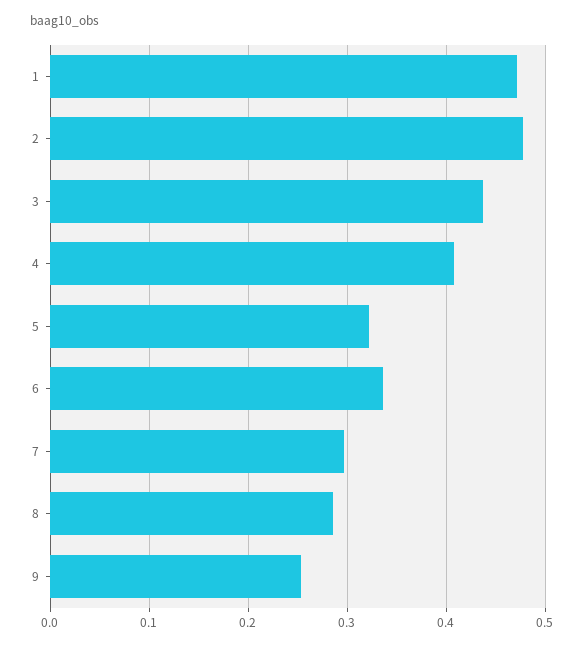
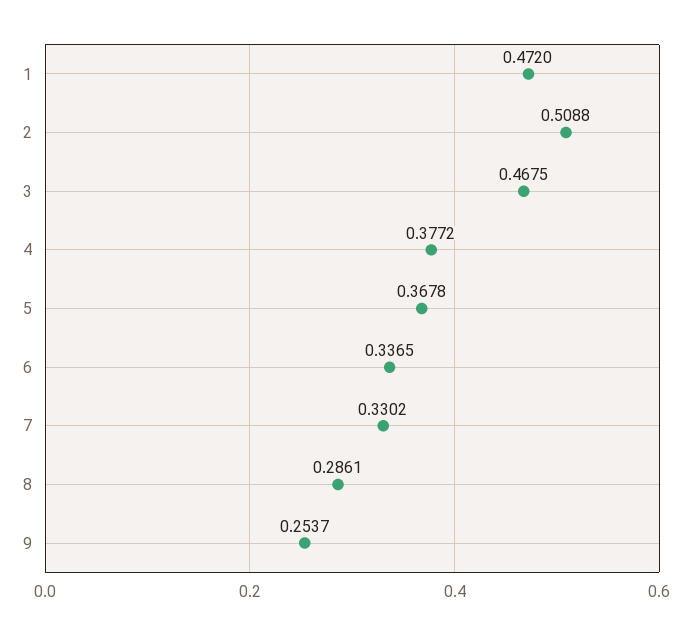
2: 0.48 -> 0.5088
3: 0.44 -> 0.4675
4: 0.41 -> 0.3772
5: 0.32 -> 0.3678
7: 0.3 -> 0.3302

